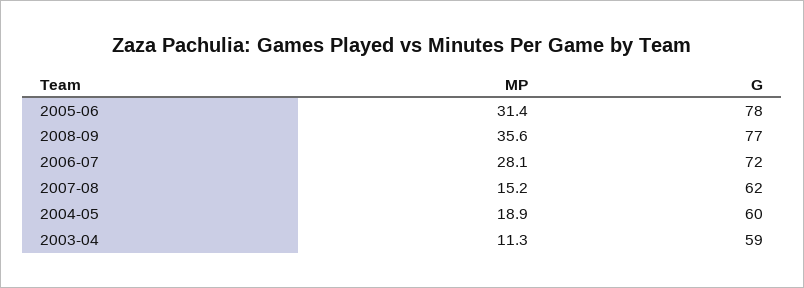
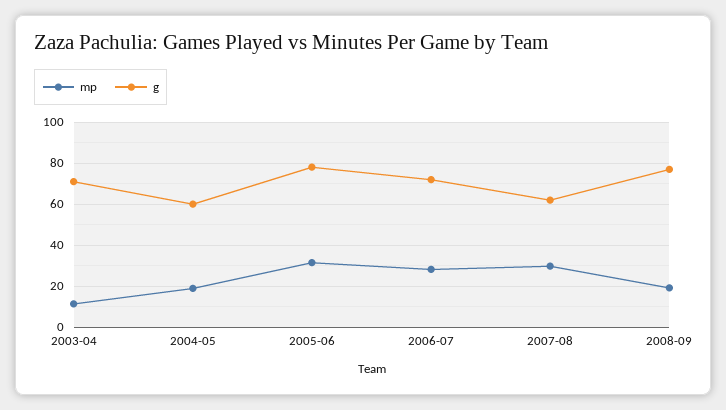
MP, 2008-09: 35.6 -> 20
MP, 2007-08: 15.2 -> 30
G, 2003-04: 59 -> 70

